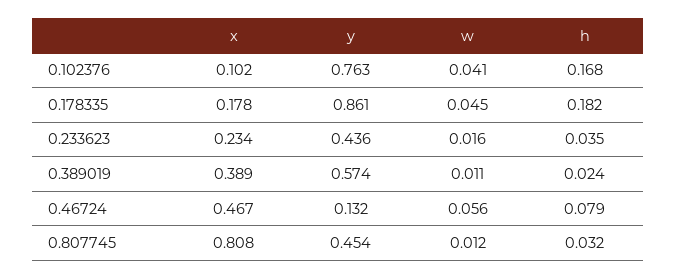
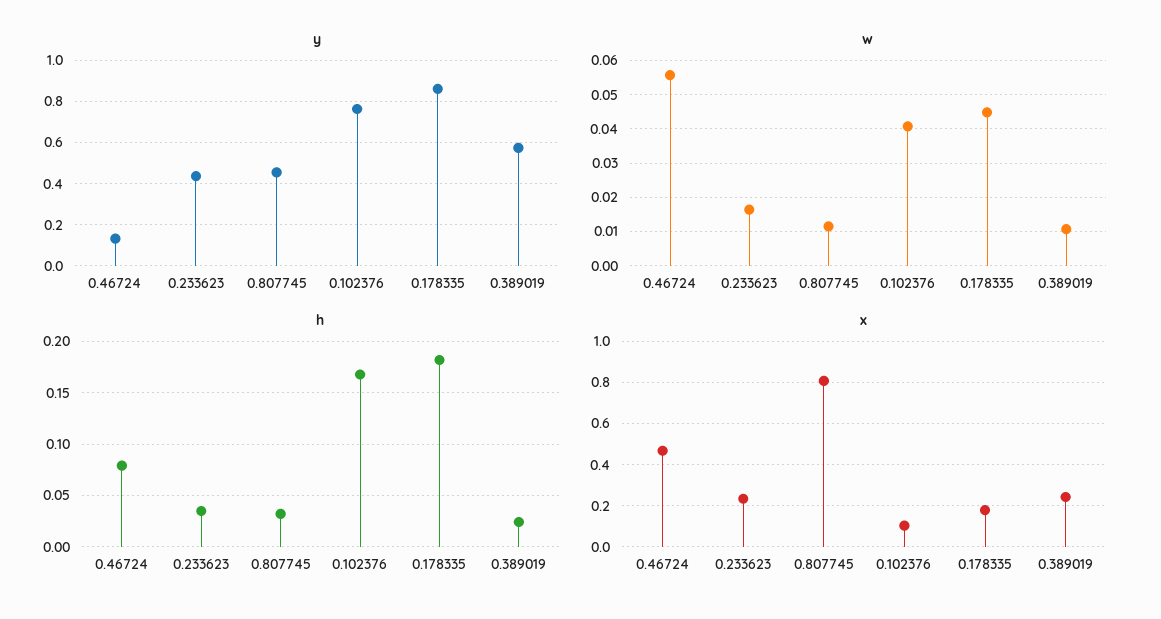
x, 0.389019: 0.389 -> 0.25

